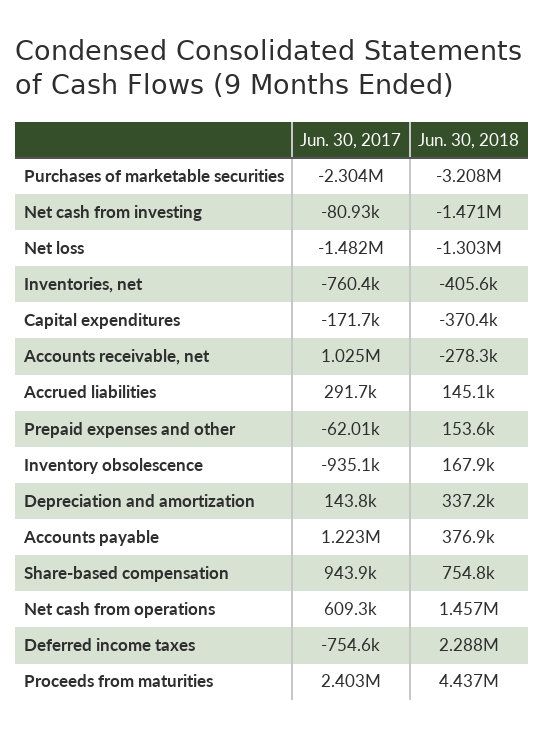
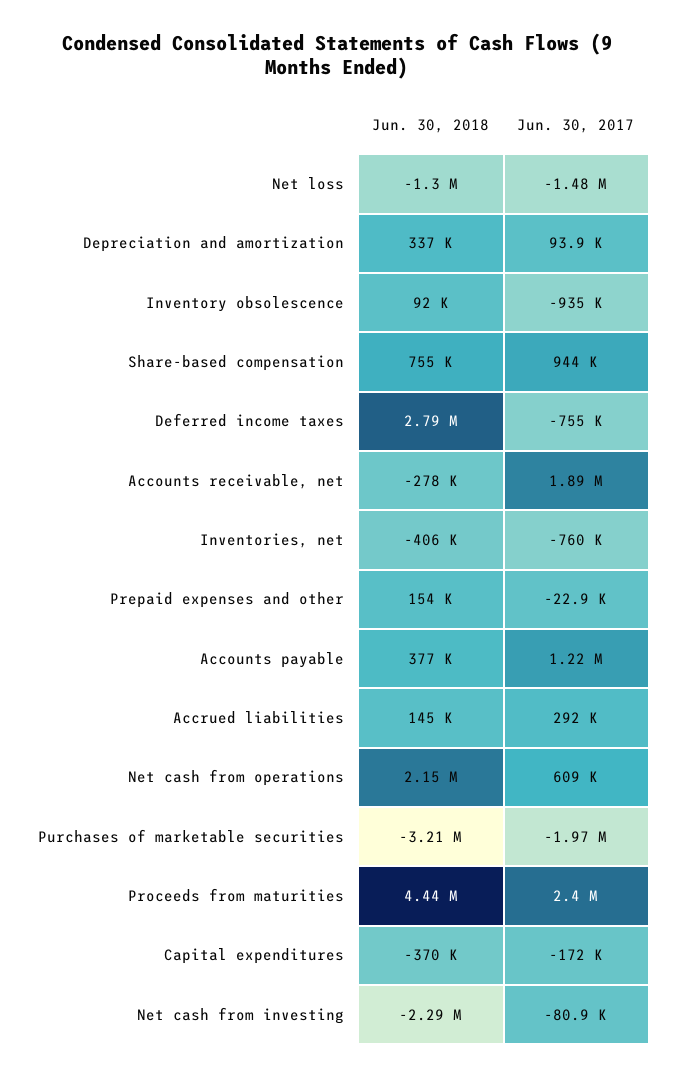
Jun. 30, 2017, Purchases of marketable securities: -2304000 -> -1970000
Jun. 30, 2018, Net cash from investing: -1471000 -> -2290000
Jun. 30, 2017, Accounts receivable, net: 1025000 -> 1890000
Jun. 30, 2017, Prepaid expenses and other: -62010 -> -22900
Jun. 30, 2018, Inventory obsolescence: 167900 -> 92000
Jun. 30, 2017, Depreciation and amortization: 143800 -> 93900
Jun. 30, 2018, Net cash from operations: 1457000 -> 2150000
Jun. 30, 2018, Deferred income taxes: 2288000 -> 2790000

